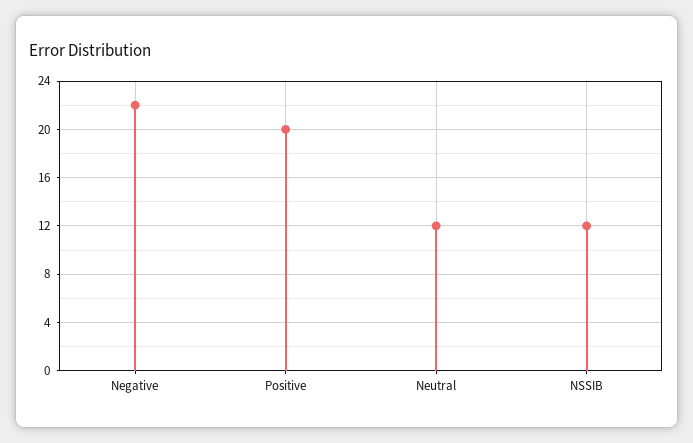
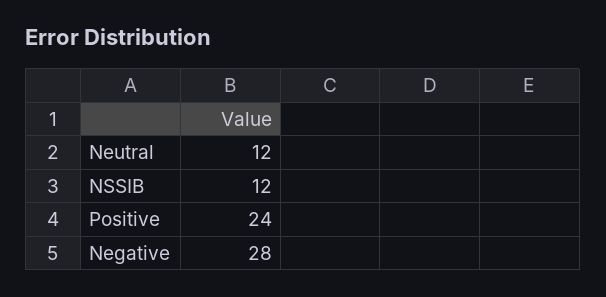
Negative: 22 -> 28
Positive: 20 -> 24

